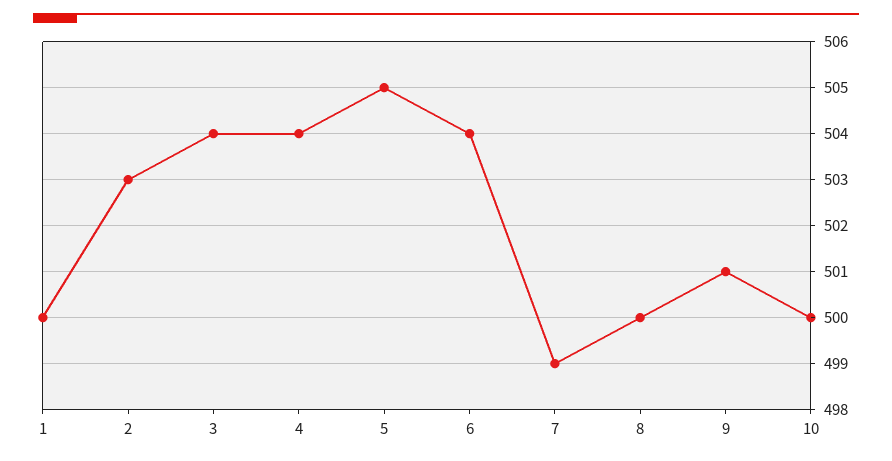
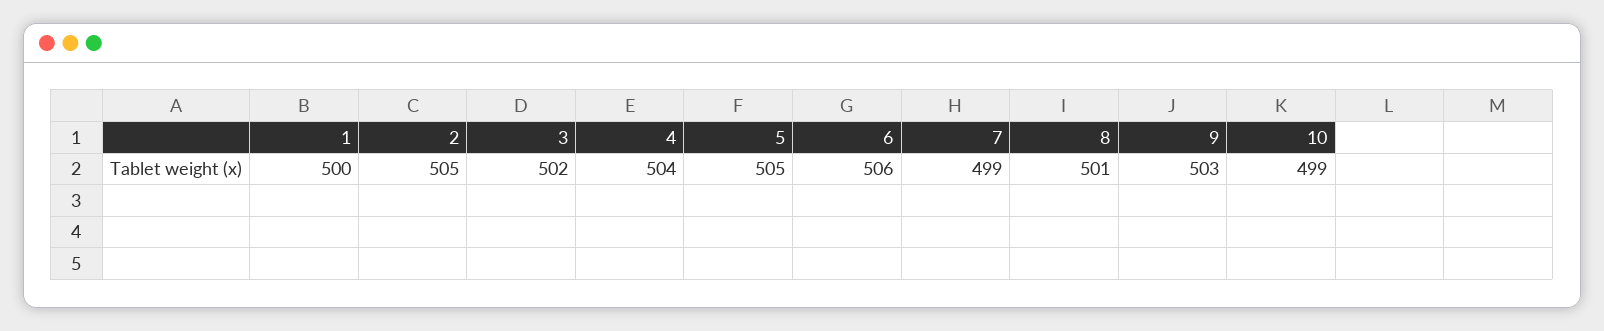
2: 503 -> 505
3: 504 -> 502
6: 504 -> 506
8: 500 -> 501
9: 501 -> 503
10: 500 -> 499

